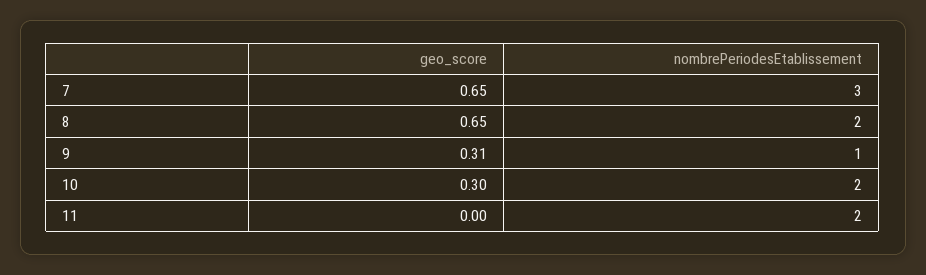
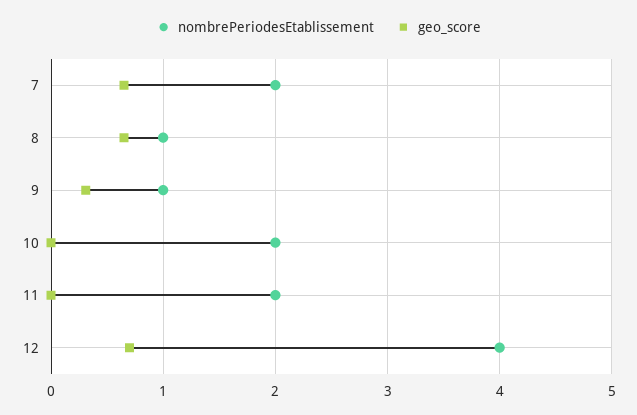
nombrePeriodesEtablissement, 7: 3 -> 2
nombrePeriodesEtablissement, 8: 2 -> 1
geo_score, 10: 0.3 -> 0
nombrePeriodesEtablissement, 12: none -> 4
geo_score, 12: none -> 0.7

